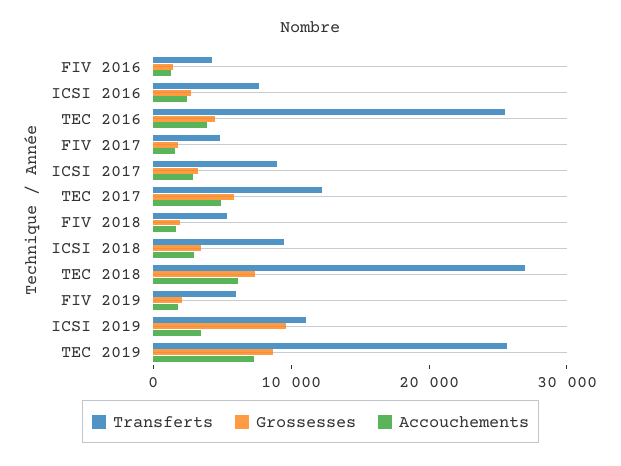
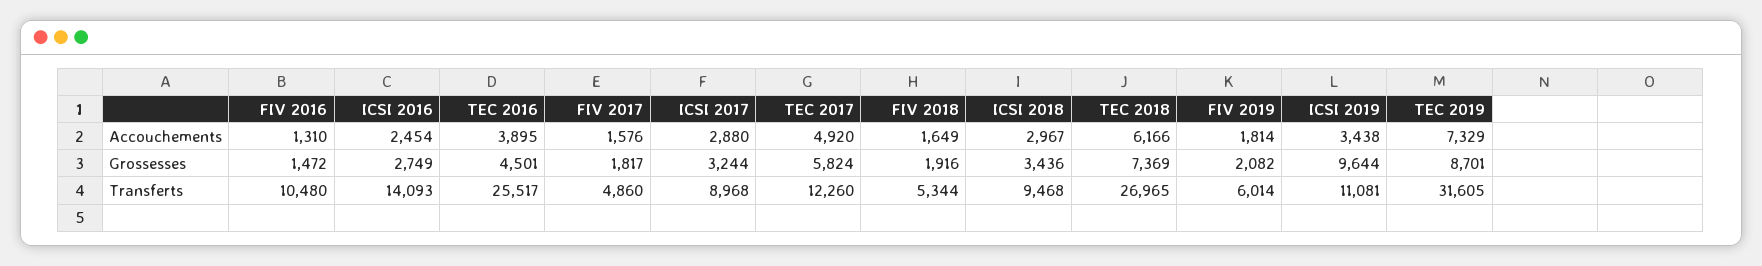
Transferts, FIV 2016: 4000 -> 10480
Transferts, ICSI 2016: 8000 -> 14093
Transferts, TEC 2019: 26000 -> 31605

